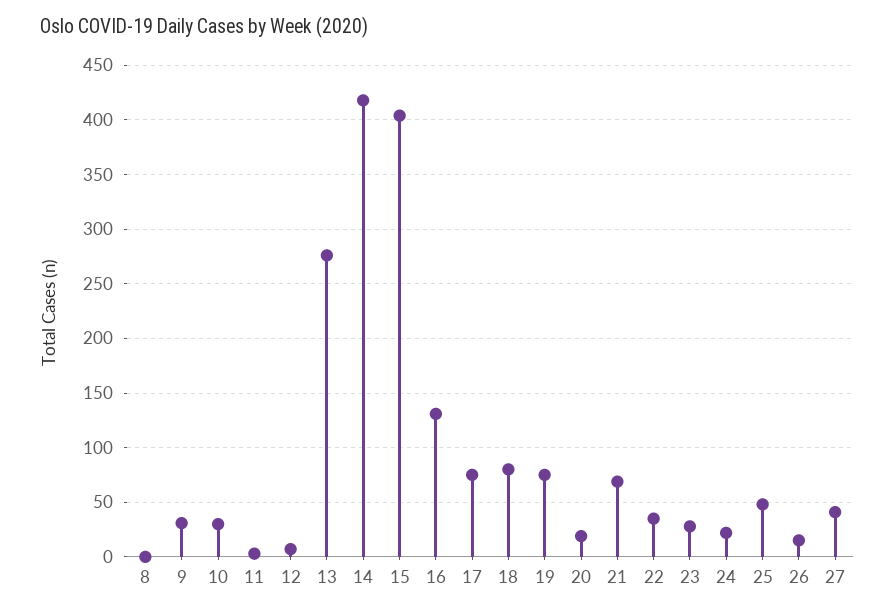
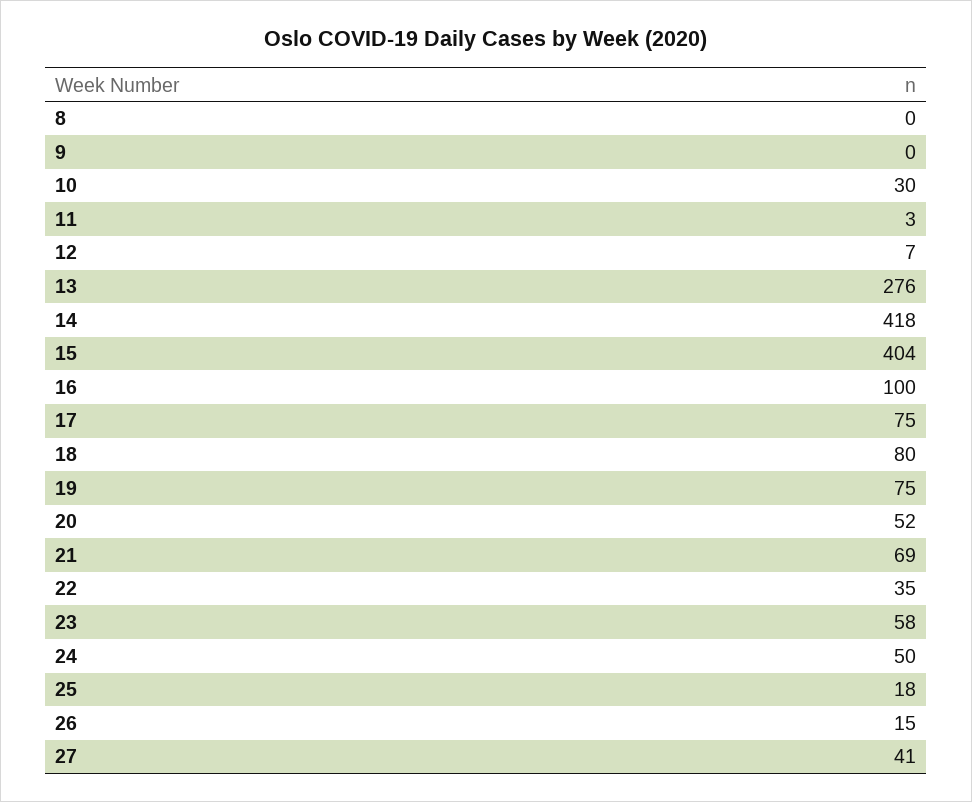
9: 30 -> 0
16: 130 -> 100
20: 20 -> 52
23: 30 -> 58
24: 20 -> 50
25: 50 -> 18

